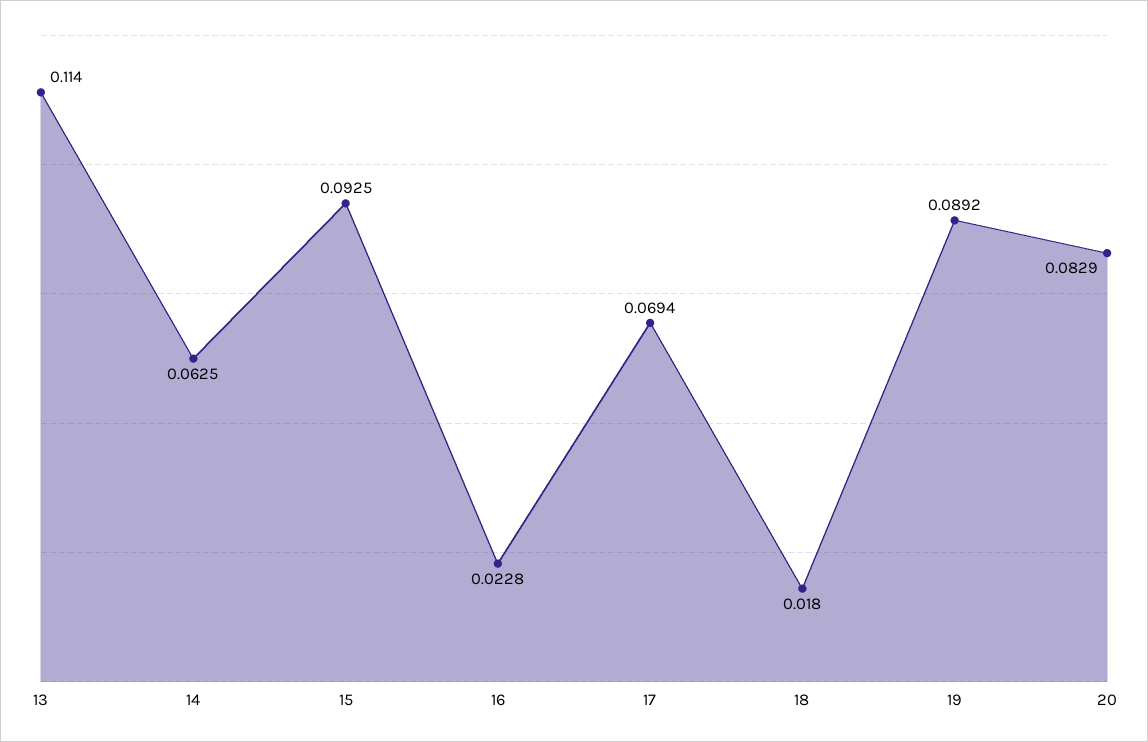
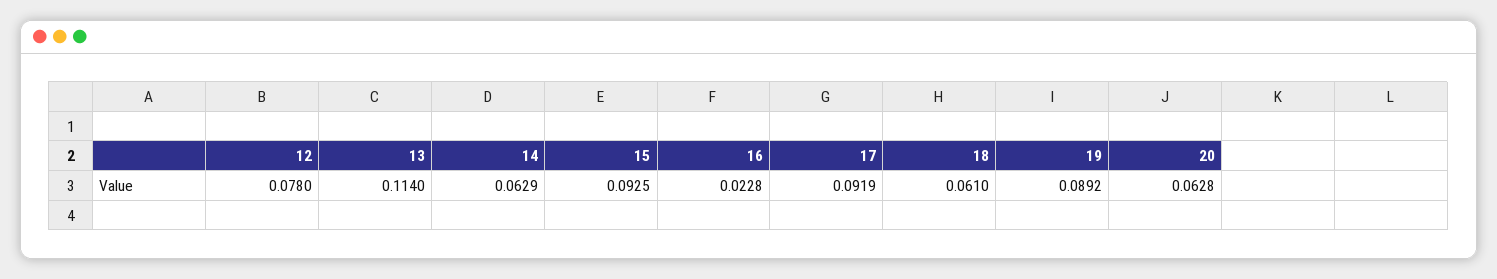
14: 0.0625 -> 0.0629
17: 0.0694 -> 0.0919
18: 0.018 -> 0.061
20: 0.0829 -> 0.0628
12: none -> 0.078

